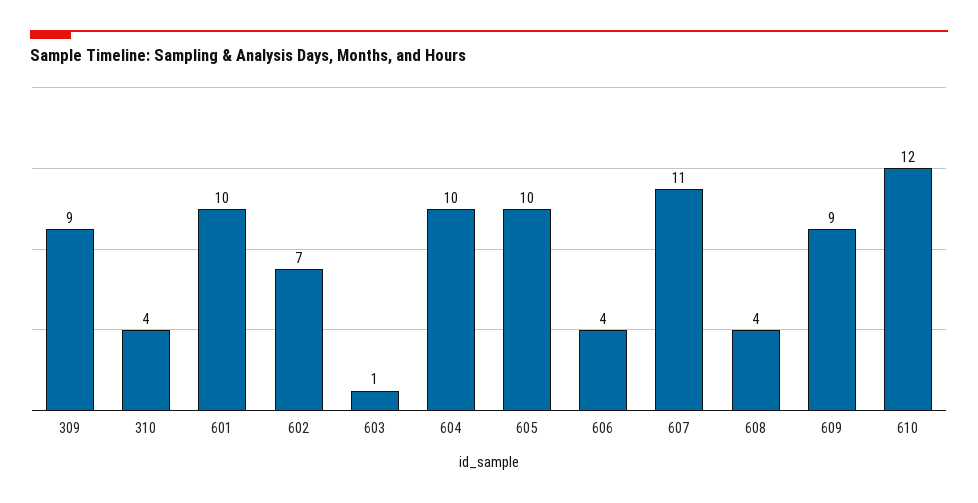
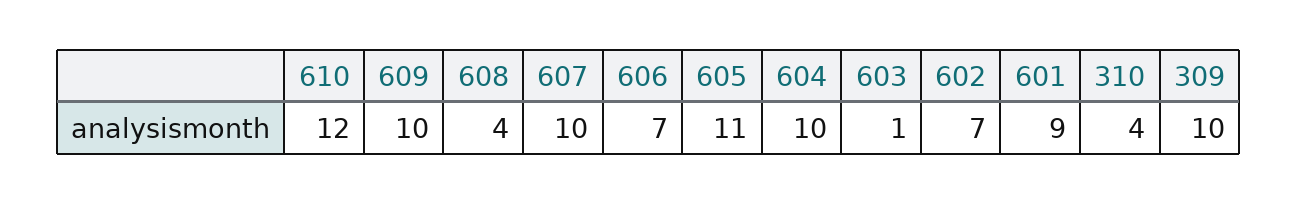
309: 9 -> 10
601: 10 -> 9
605: 10 -> 11
606: 4 -> 7
607: 11 -> 10
609: 9 -> 10

